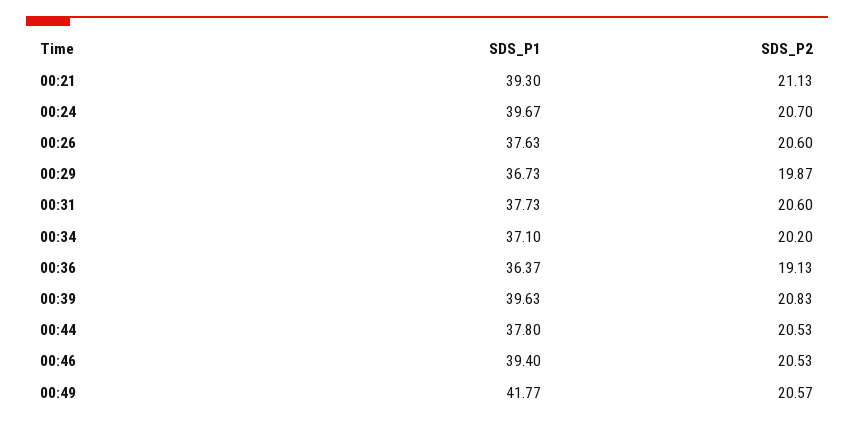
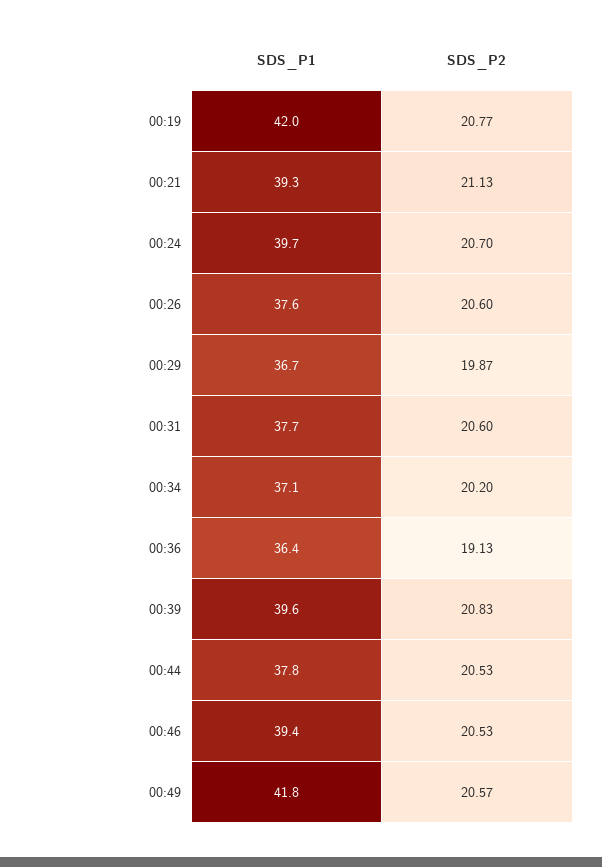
SDS_P1, 00:19: none -> 42
SDS_P2, 00:19: none -> 20.77

